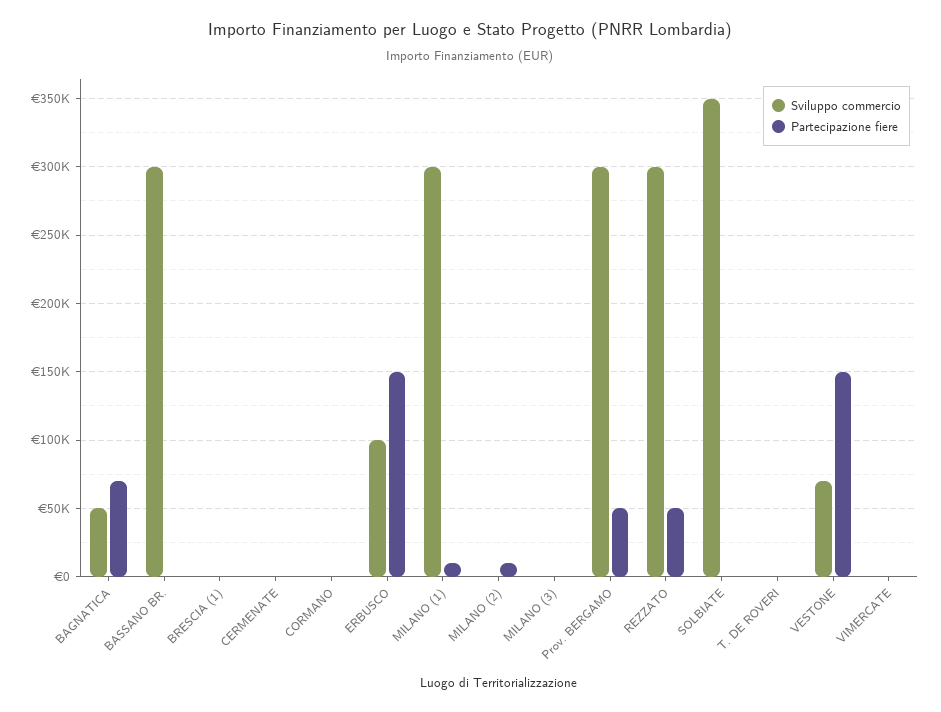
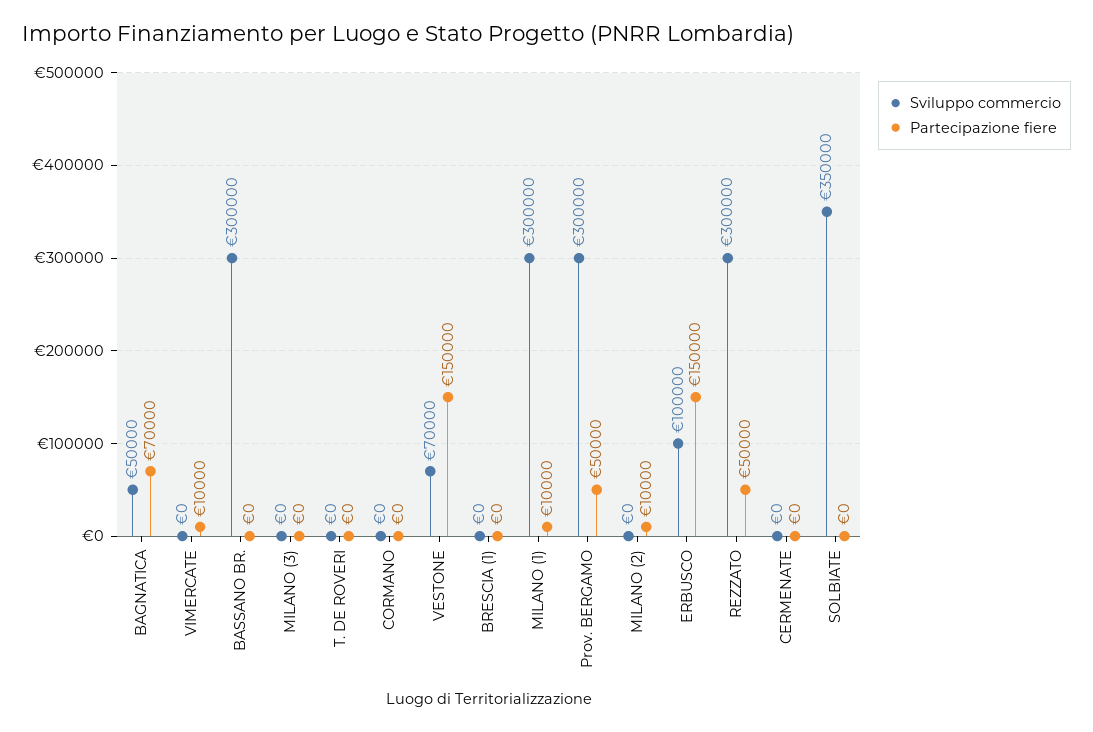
Partecipazione fiere, VIMERCATE: 0 -> 10000

